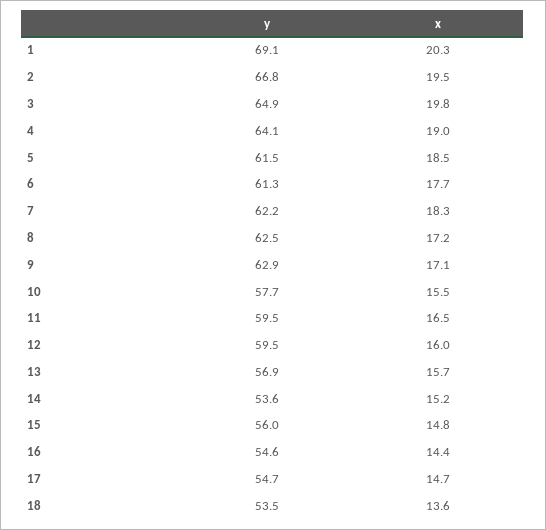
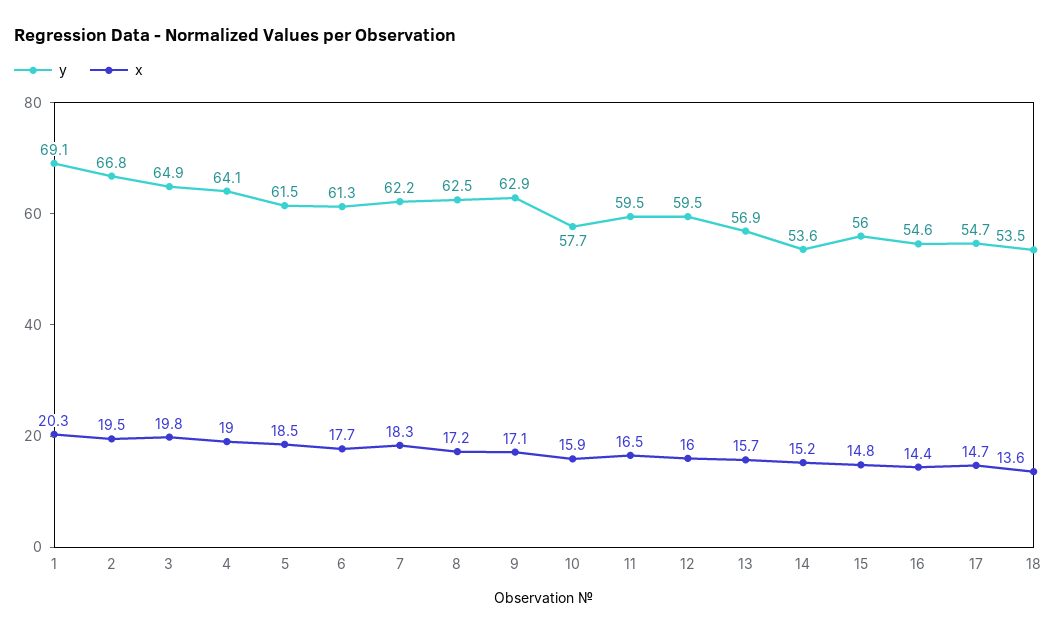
x, 10: 15.5 -> 15.9

